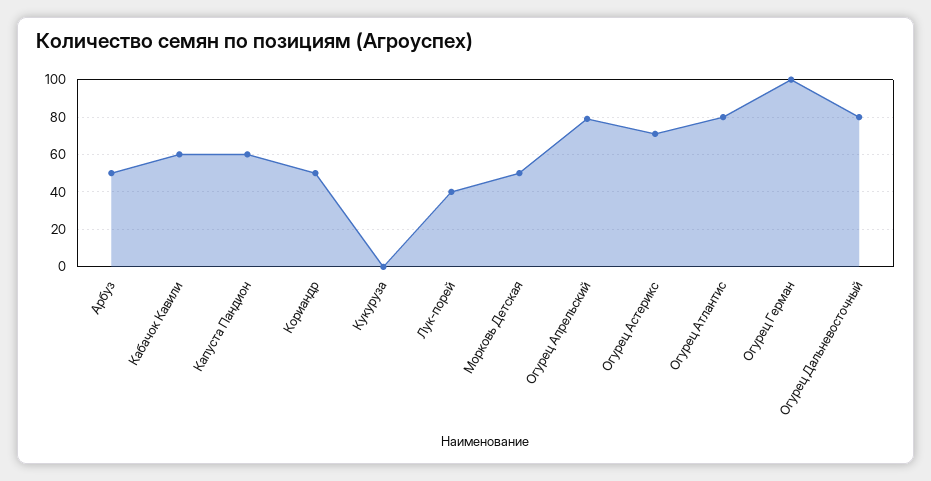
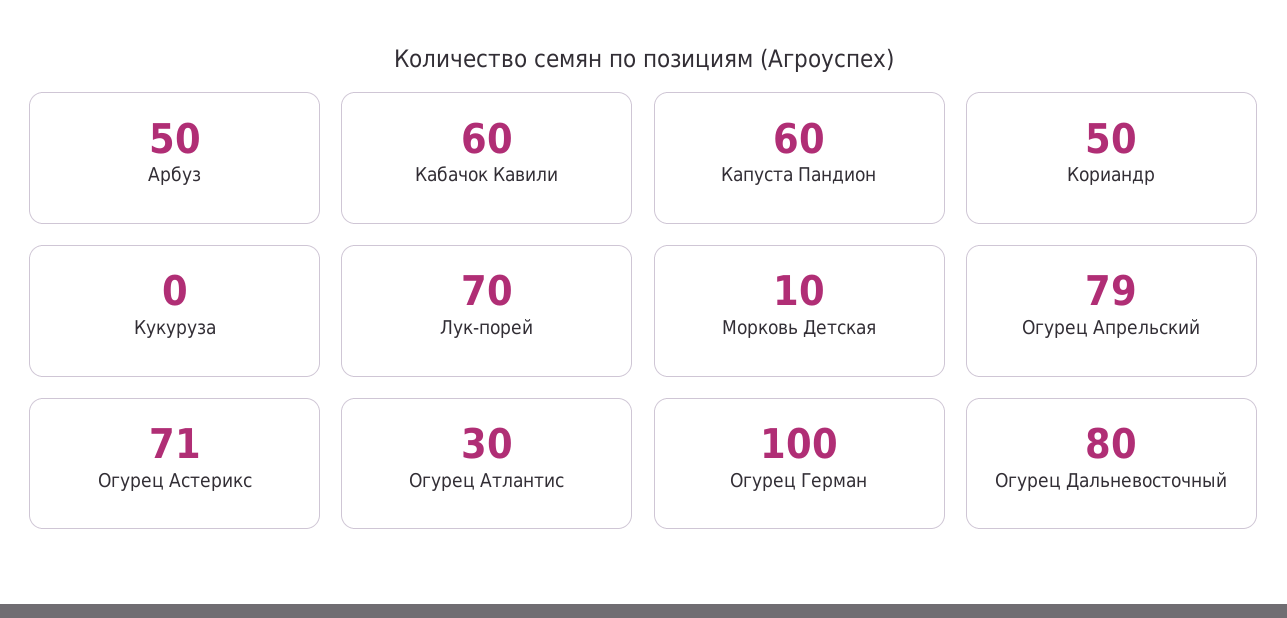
Лук-порей: 40 -> 70
Морковь Детская: 50 -> 10
Огурец Атлантис: 80 -> 30

